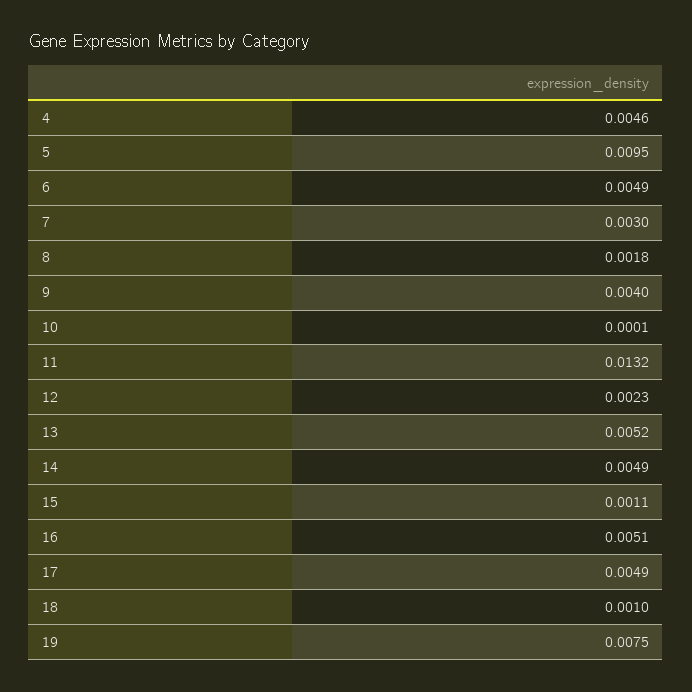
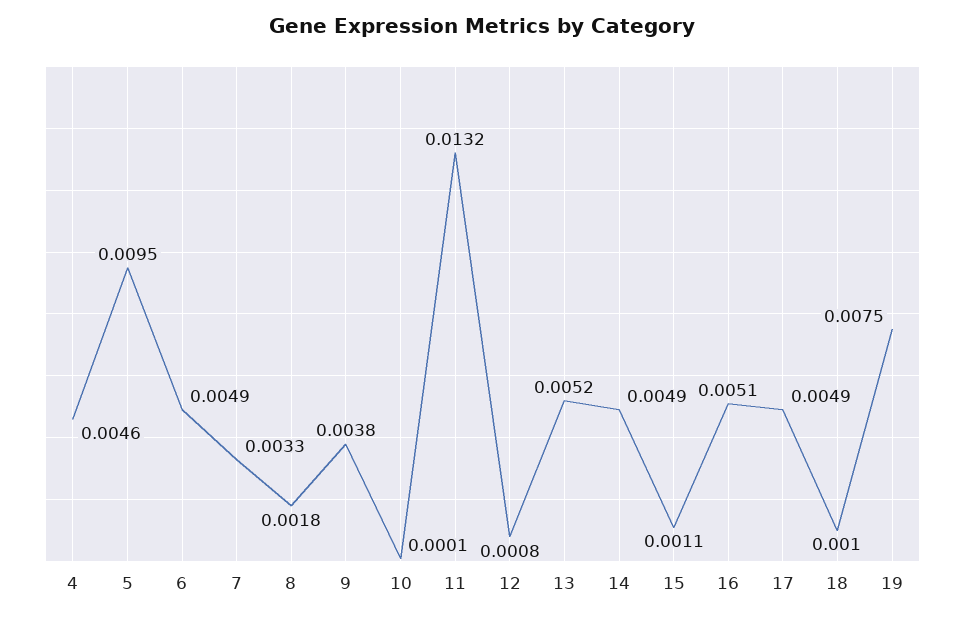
7: 0.003 -> 0.0033
9: 0.004 -> 0.0038
12: 0.0023 -> 0.0008

